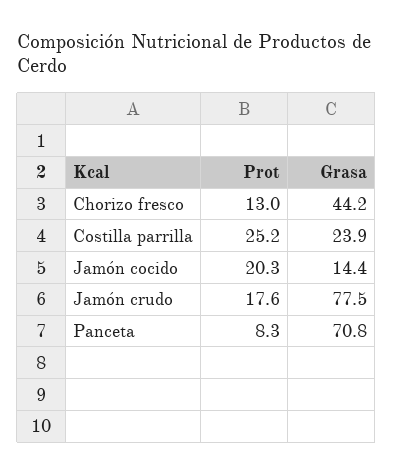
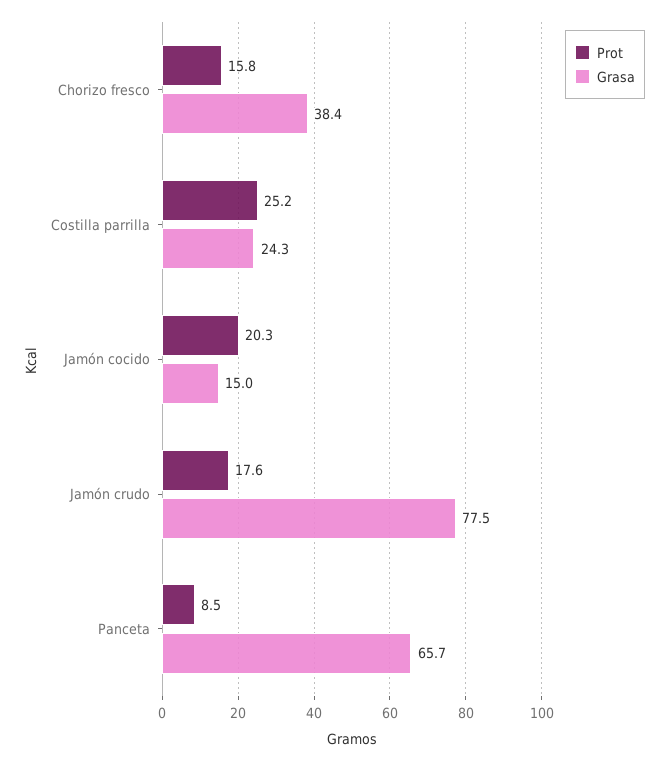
Prot, Chorizo fresco: 13 -> 15.8
Grasa, Chorizo fresco: 44.2 -> 38.4
Grasa, Costilla parrilla: 23.9 -> 24.3
Grasa, Jamón cocido: 14.4 -> 15
Prot, Panceta: 8.3 -> 8.5
Grasa, Panceta: 70.8 -> 65.7

